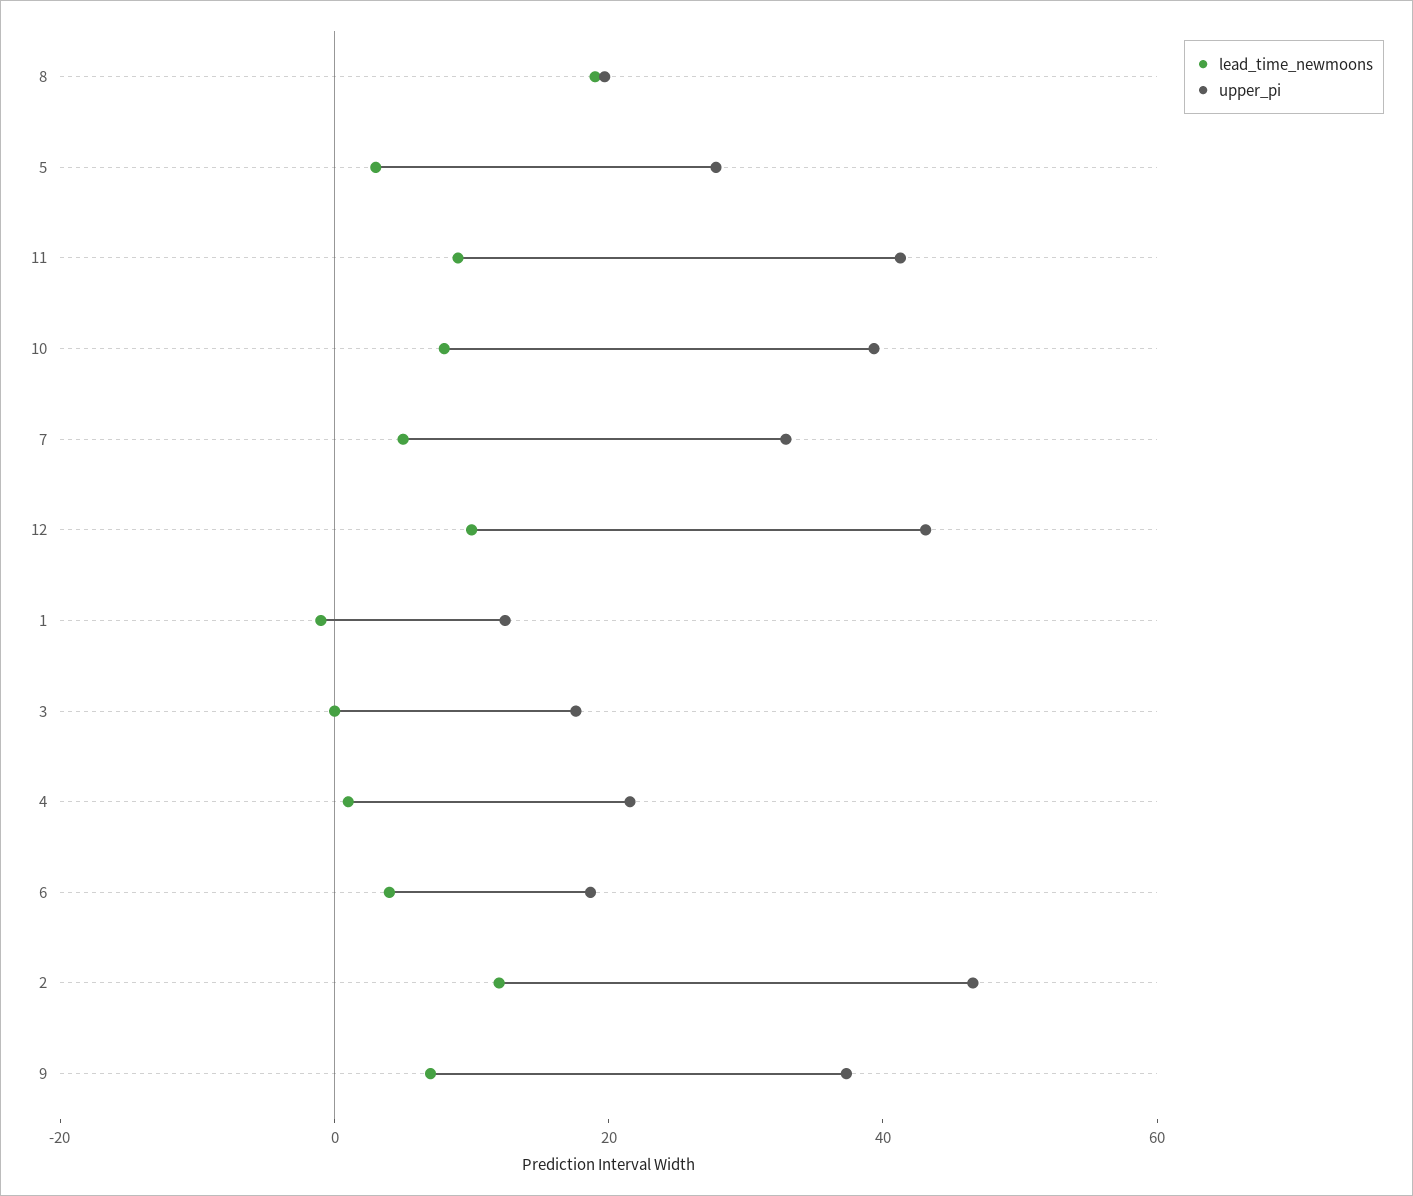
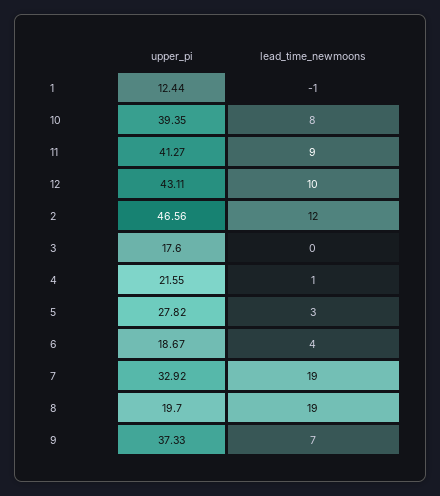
lead_time_newmoons, 7: 5 -> 19

